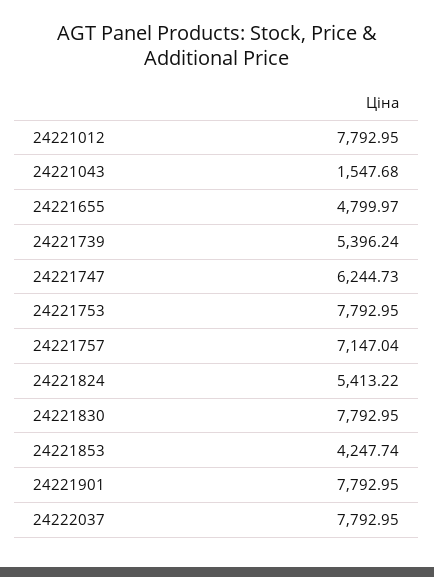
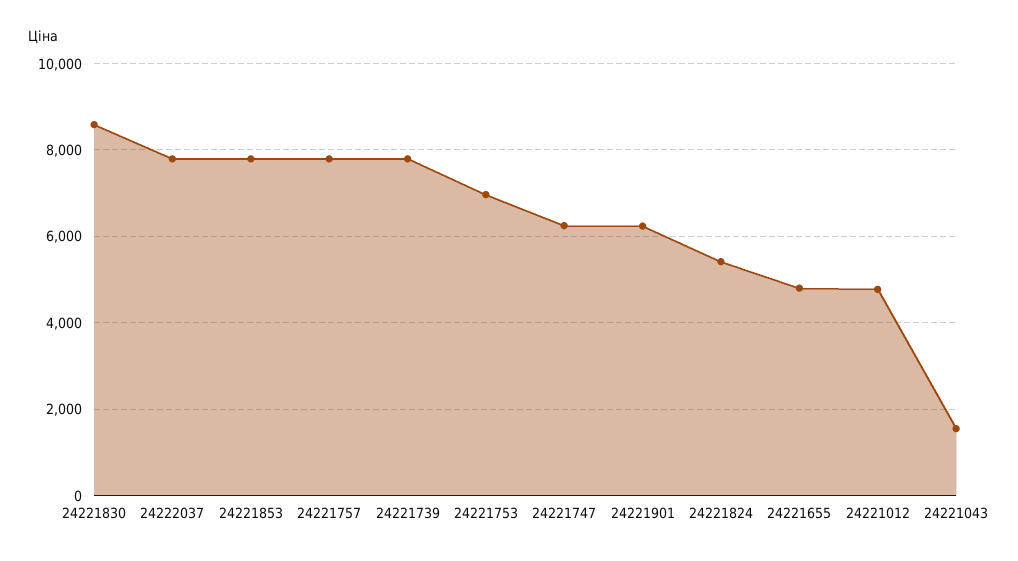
24221012: 7792.95 -> 4800
24221739: 5396.24 -> 7800
24221753: 7792.95 -> 7000
24221757: 7147.04 -> 7800
24221830: 7792.95 -> 8600
24221853: 4247.74 -> 7800
24221901: 7792.95 -> 6200

